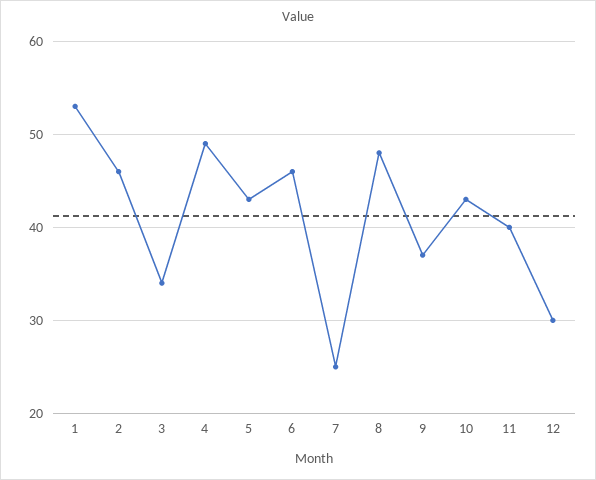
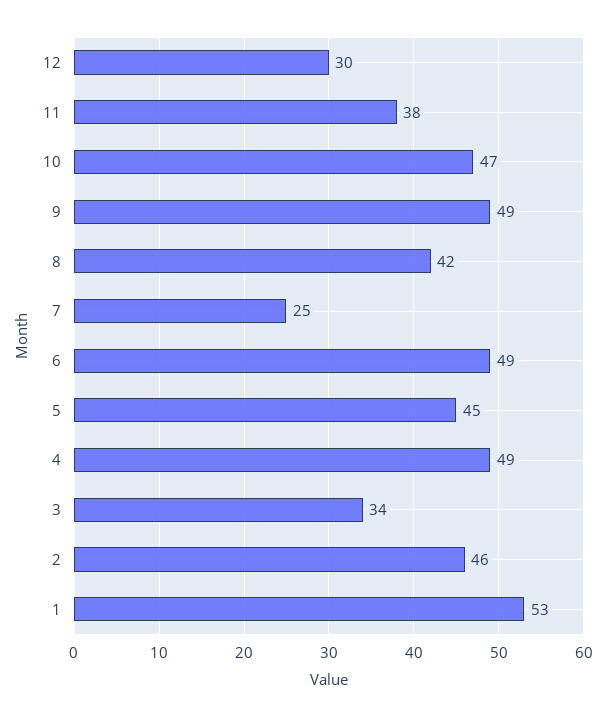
5: 43 -> 45
6: 46 -> 49
8: 48 -> 42
9: 37 -> 49
10: 43 -> 47
11: 40 -> 38

